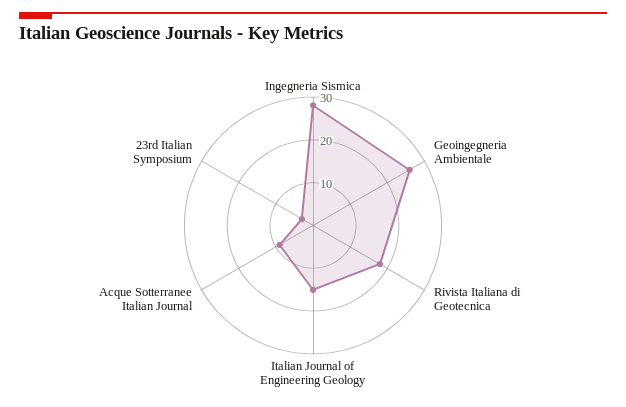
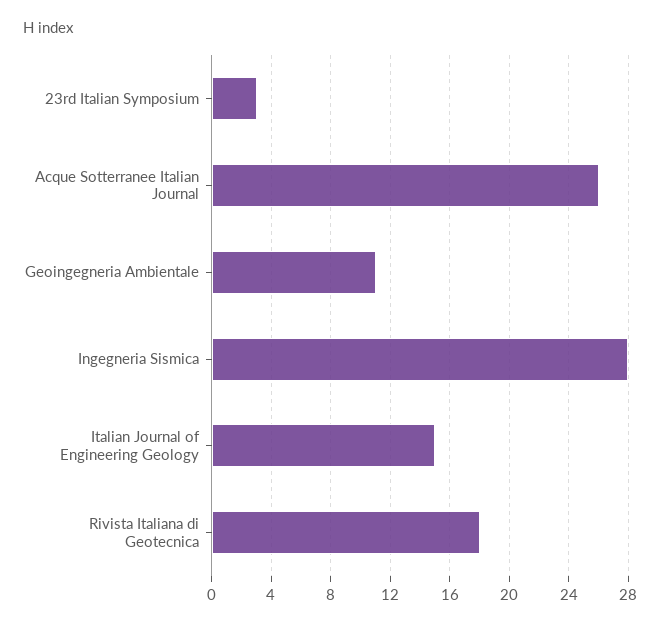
Geoingegneria Ambientale: 25 -> 11
Acque Sotterranee Italian Journal: 10 -> 26

